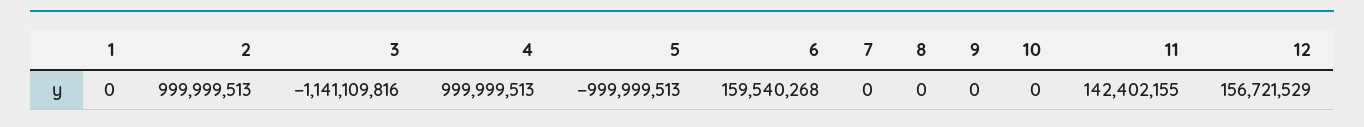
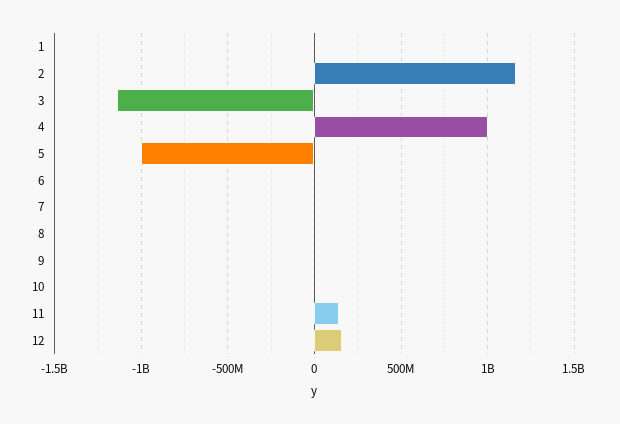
2: 999999513 -> 1150000000
6: 159540268 -> 0

